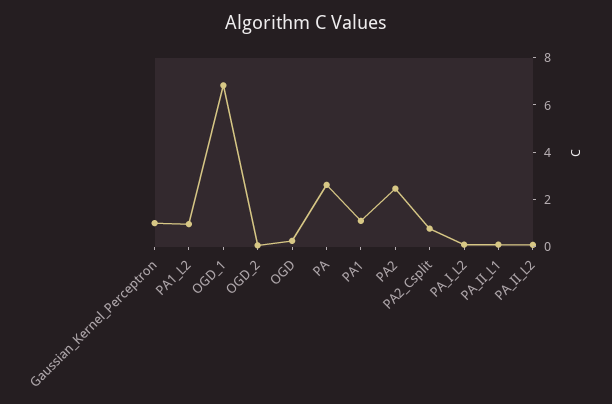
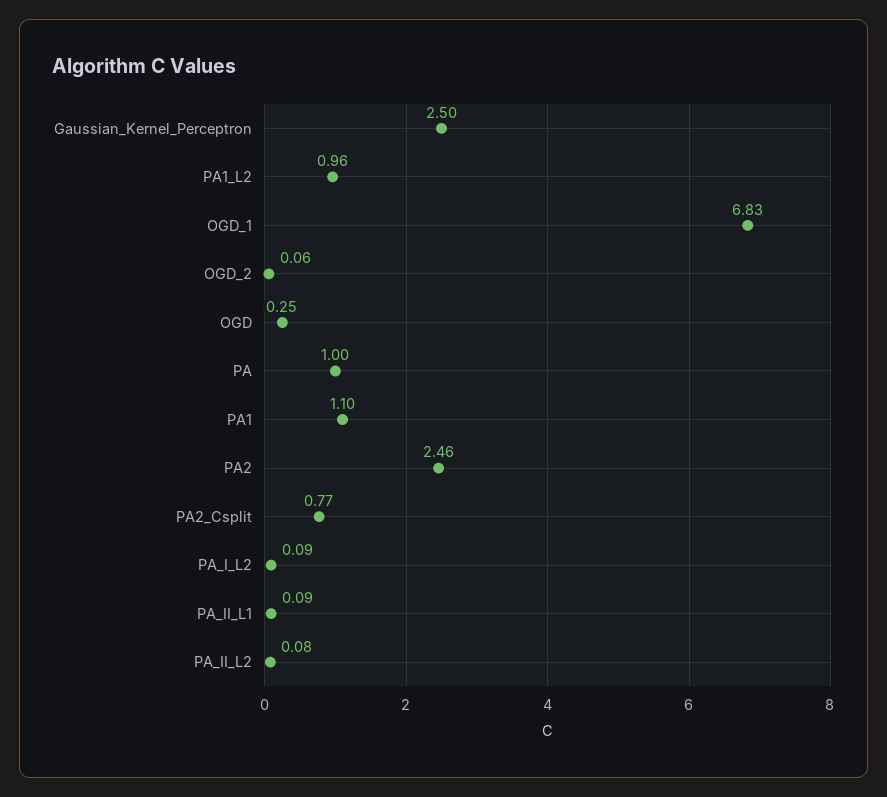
Gaussian_Kernel_Perceptron: 1 -> 2.5
PA: 2.5 -> 1

